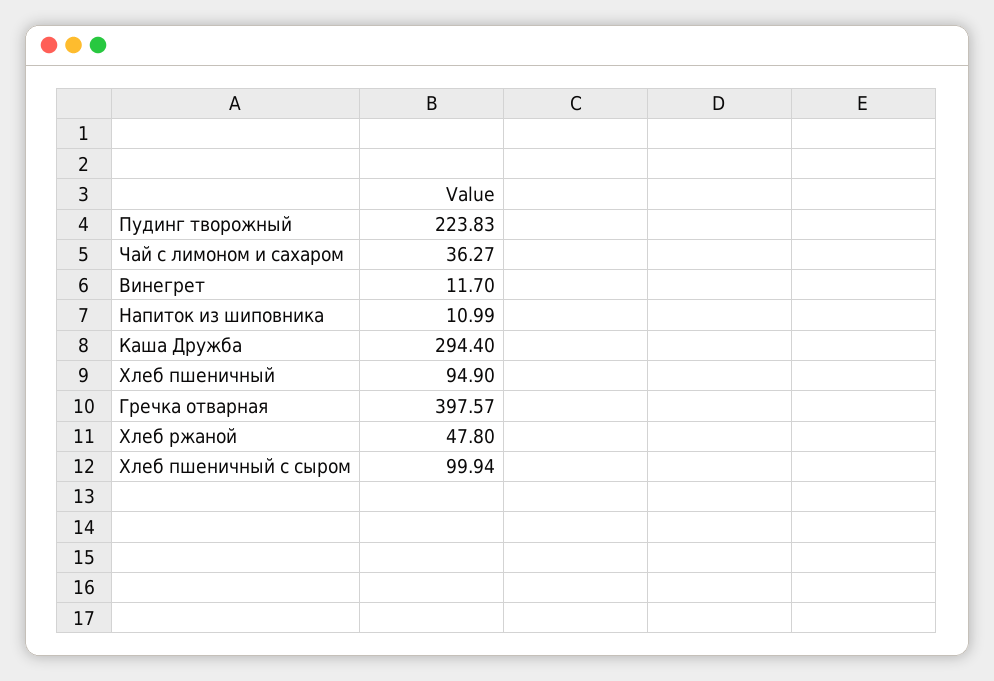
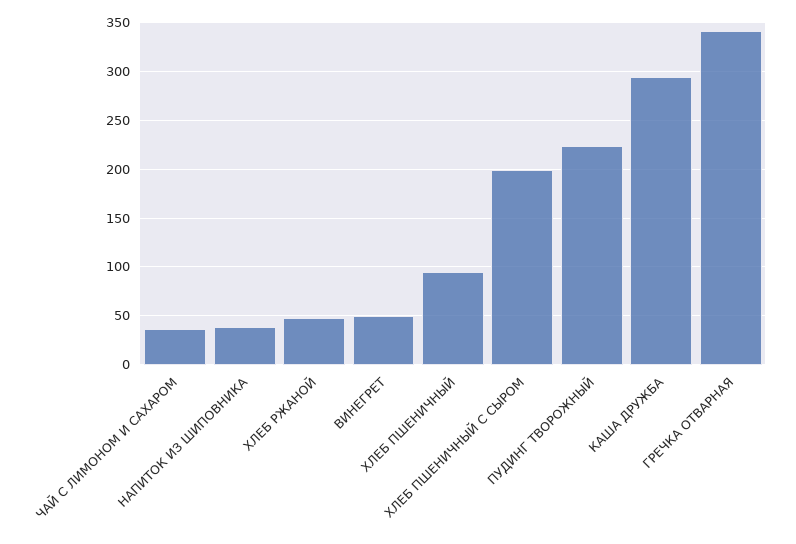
Винегрет: 11.7 -> 50
Напиток из шиповника: 10.99 -> 40
Гречка отварная: 397.57 -> 340
Хлеб пшеничный с сыром: 99.94 -> 200

